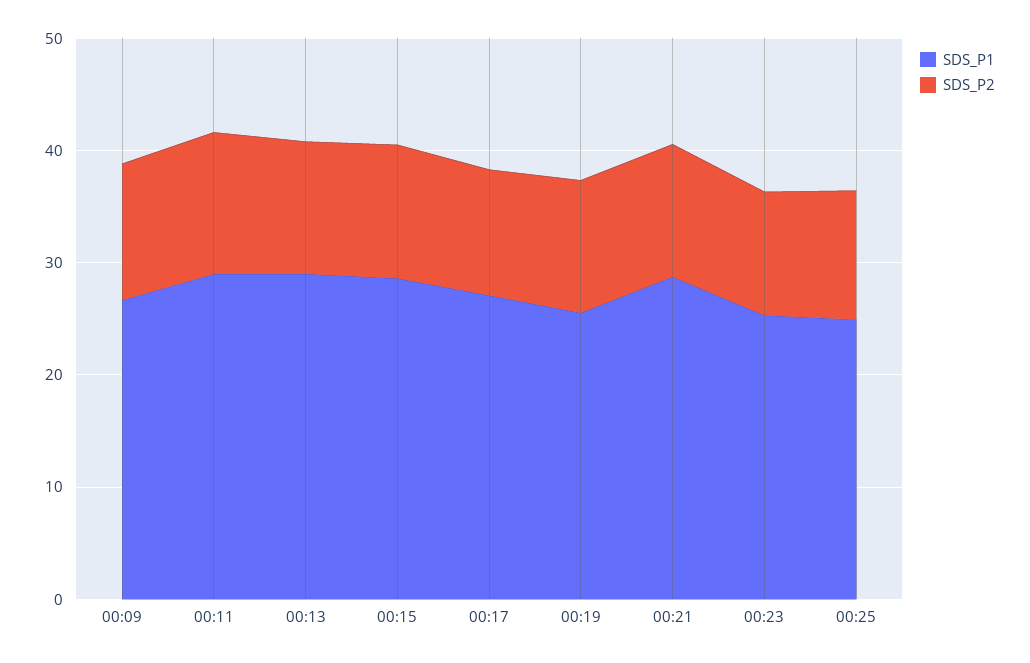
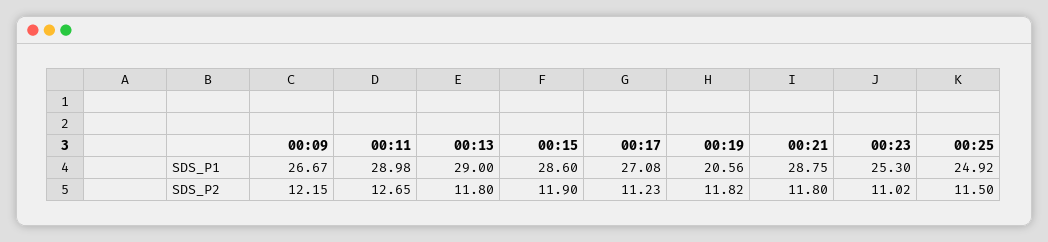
SDS_P1, 00:19: 26 -> 20.56

